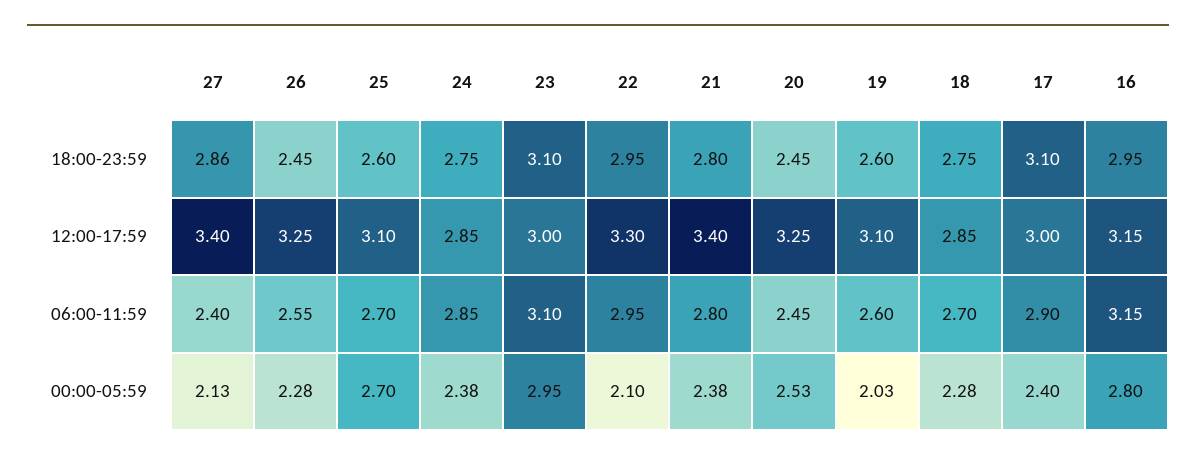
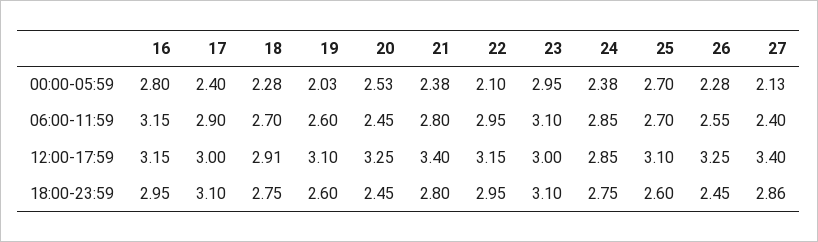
22, 12:00-17:59: 3.3 -> 3.15
18, 12:00-17:59: 2.85 -> 2.91

